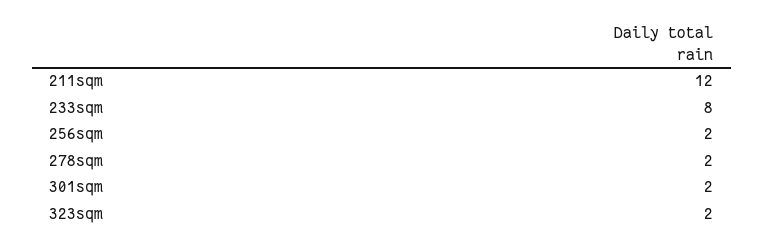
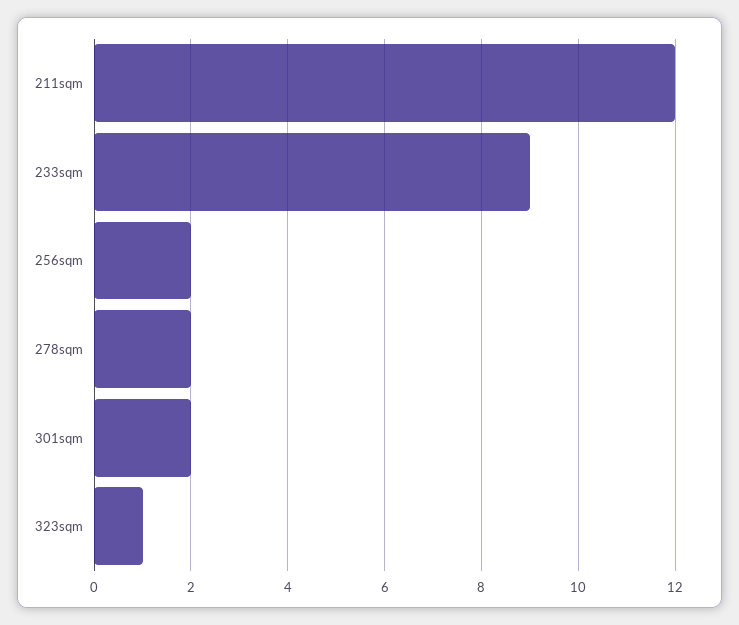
233sqm: 8 -> 9
323sqm: 2 -> 1

